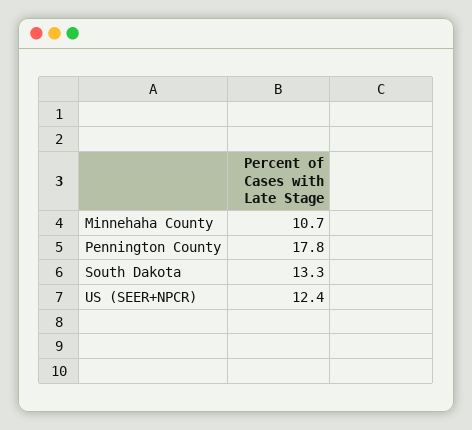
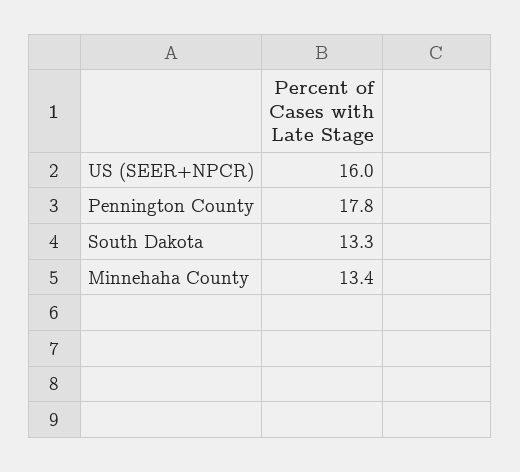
Minnehaha County: 10.7 -> 13.4
US (SEER+NPCR): 12.4 -> 16

